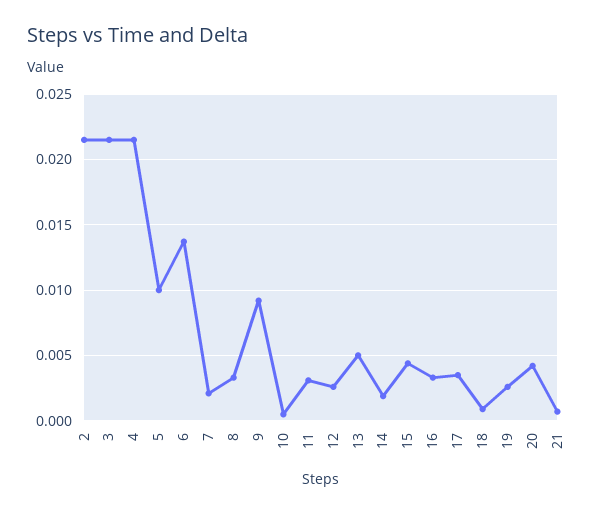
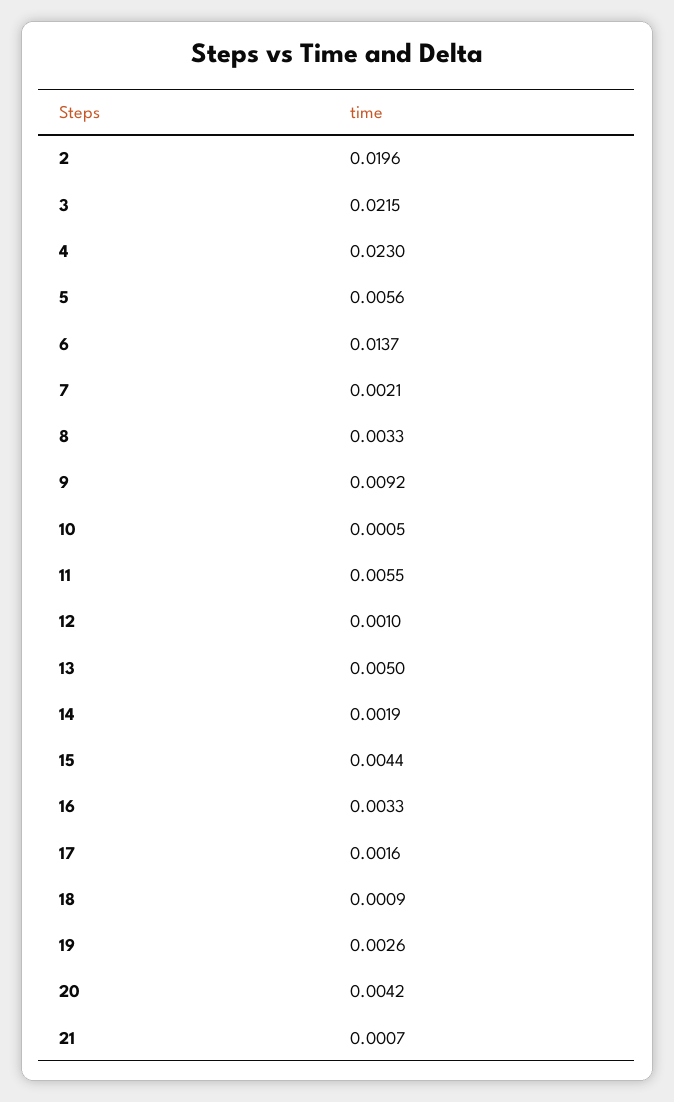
2: 0.0215 -> 0.0196
4: 0.0215 -> 0.023
5: 0.01 -> 0.0056
11: 0.003 -> 0.0055
12: 0.0025 -> 0.001
17: 0.0035 -> 0.0016

